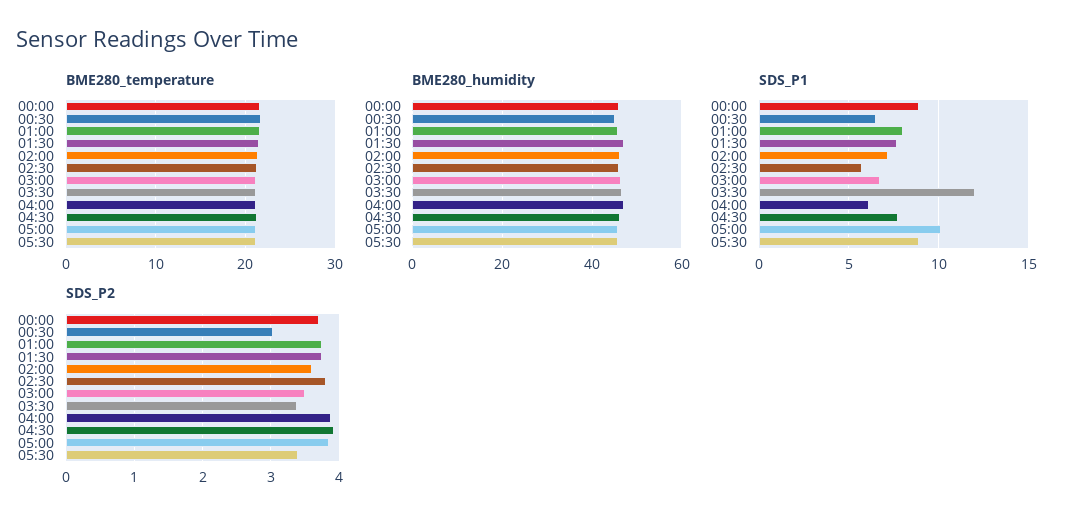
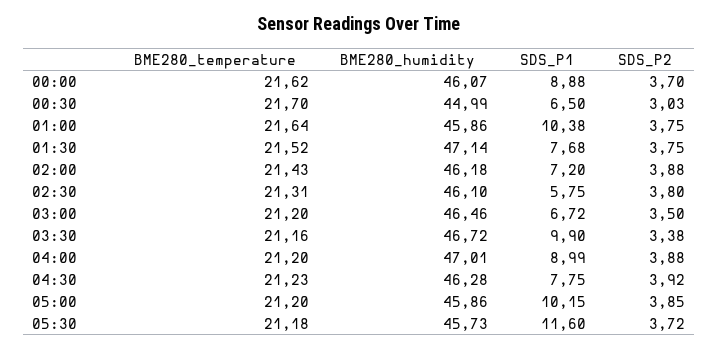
SDS_P1, 01:00: 8 -> 10.38
SDS_P1, 03:30: 12 -> 9.9
SDS_P1, 04:00: 6 -> 8.99
SDS_P1, 05:30: 9 -> 11.6
SDS_P2, 02:00: 3.6 -> 3.88
SDS_P2, 05:30: 3.4 -> 3.72

